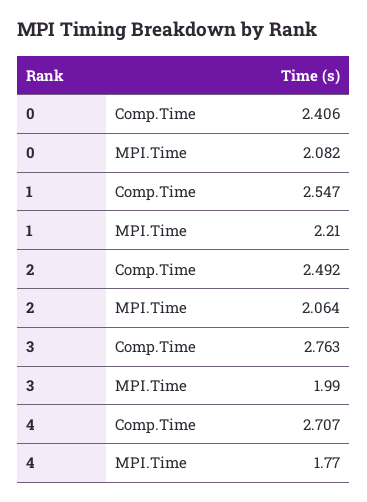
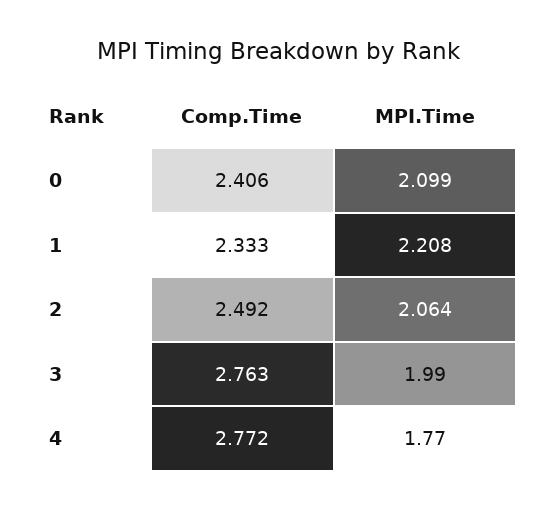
0, MPI.Time: 2.082 -> 2.099
1, Comp.Time: 2.547 -> 2.333
1, MPI.Time: 2.21 -> 2.208
4, Comp.Time: 2.707 -> 2.772

